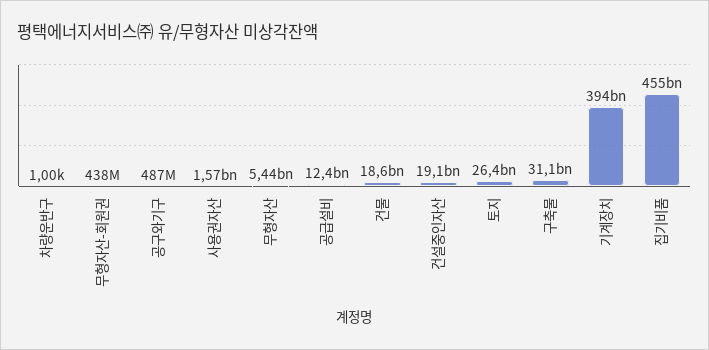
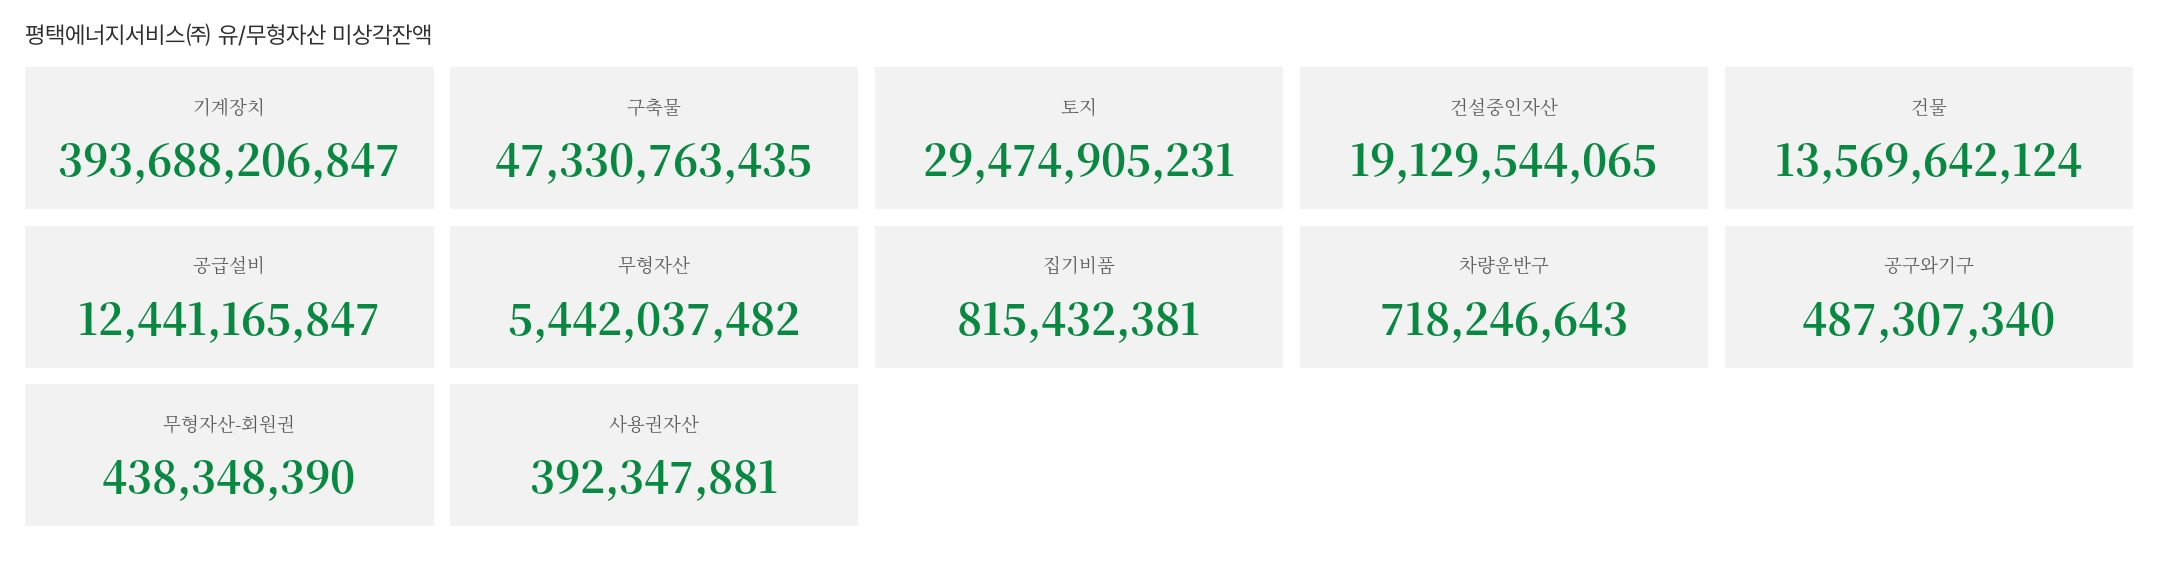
차량운반구: 1000 -> 718246643
사용권자산: 1570000000 -> 392347881
건물: 18600000000 -> 13569642124
토지: 26400000000 -> 29474905231
구축물: 31100000000 -> 47330763435
집기비품: 455000000000 -> 815432381

